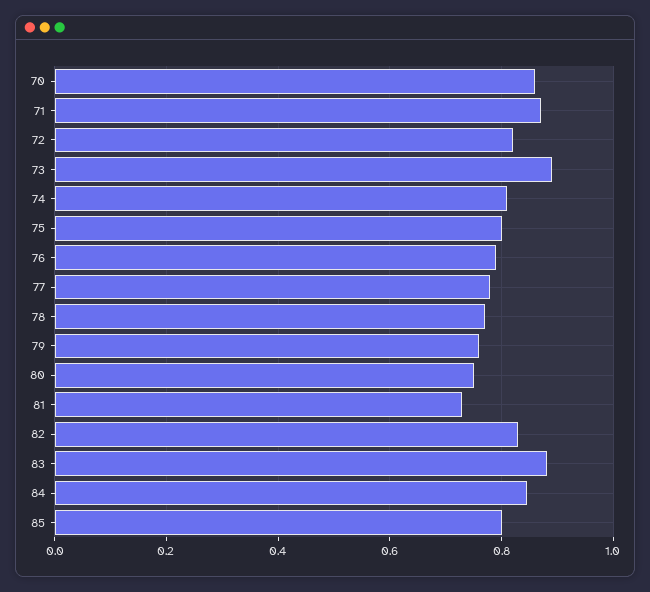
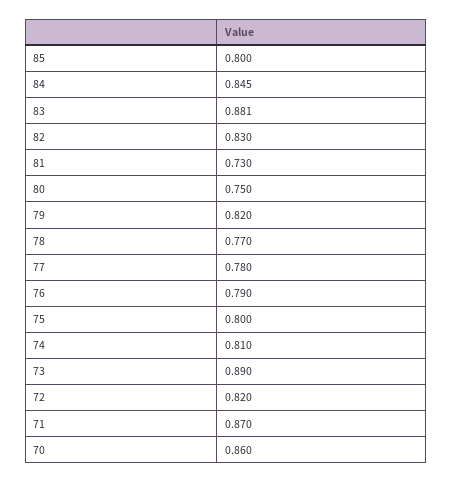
79: 0.76 -> 0.82

